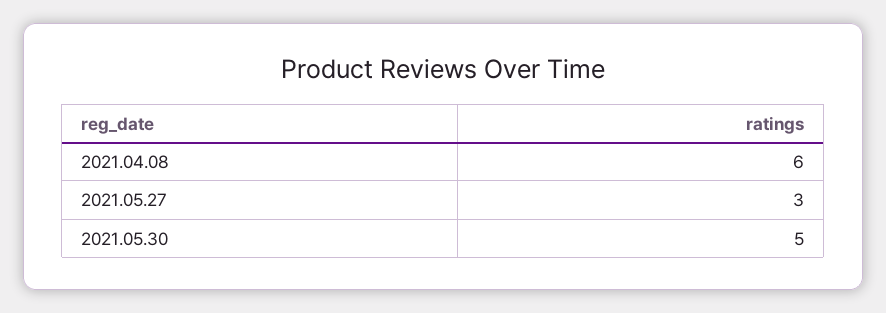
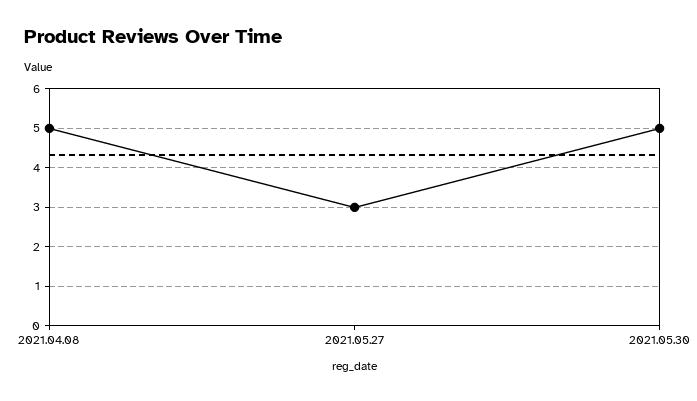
2021.04.08: 6 -> 5

